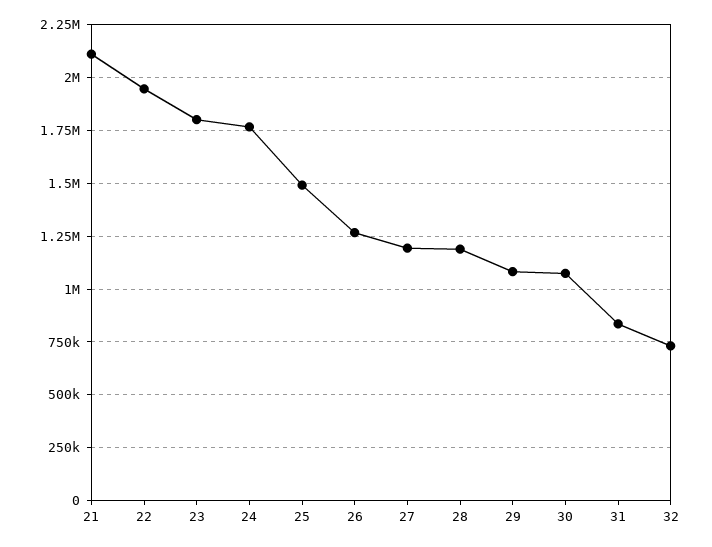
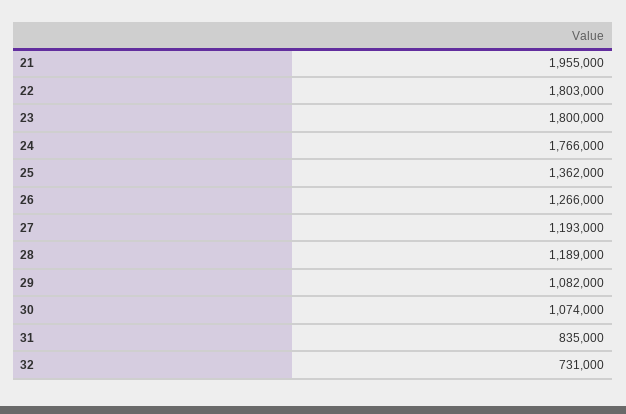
21: 2100000 -> 1955000
22: 1950000 -> 1803000
25: 1500000 -> 1362000

